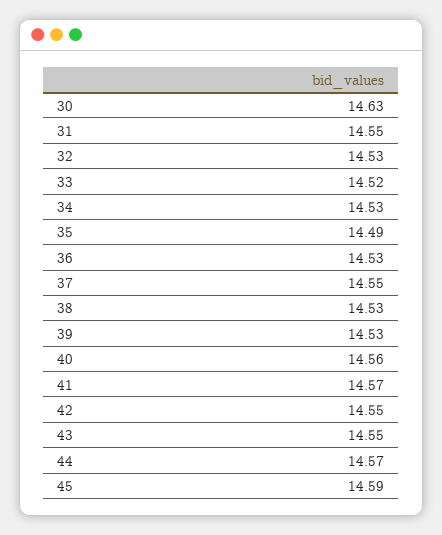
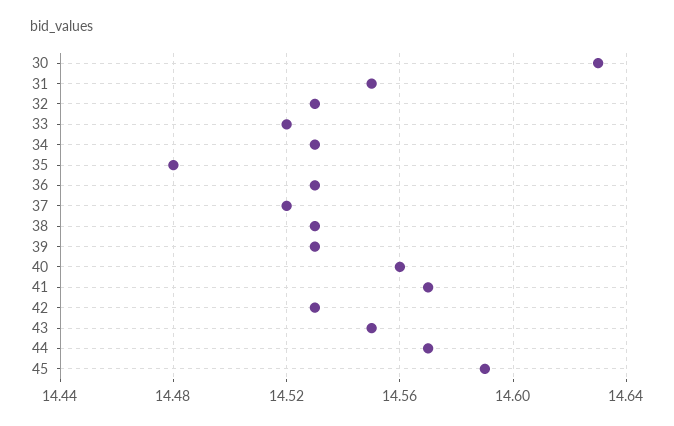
35: 14.49 -> 14.48
37: 14.55 -> 14.52
42: 14.55 -> 14.53

